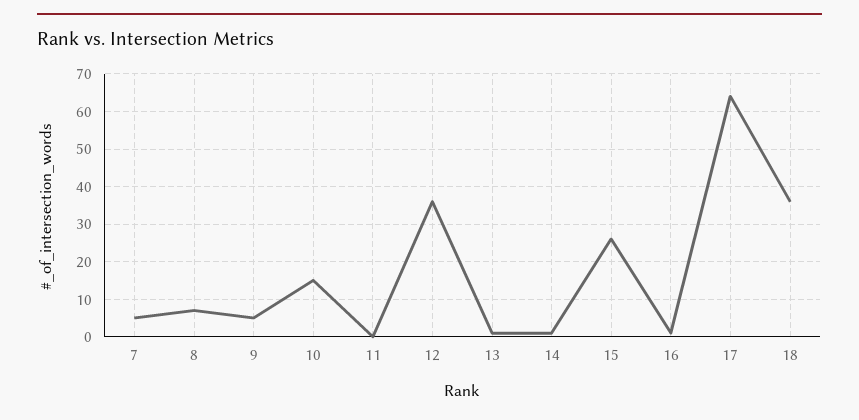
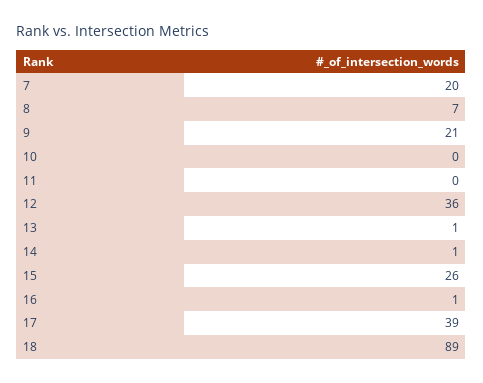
7: 5 -> 20
9: 5 -> 21
10: 15 -> 0
17: 65 -> 39
18: 35 -> 89

